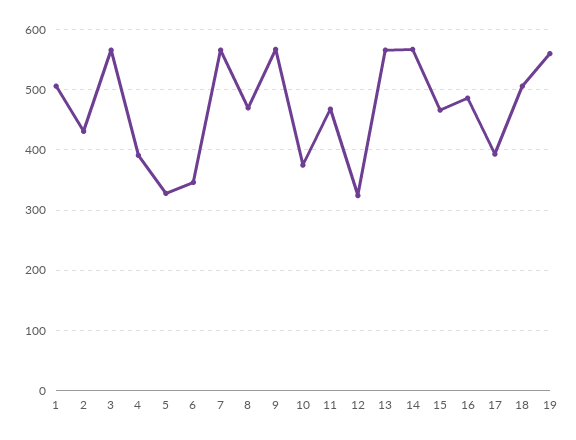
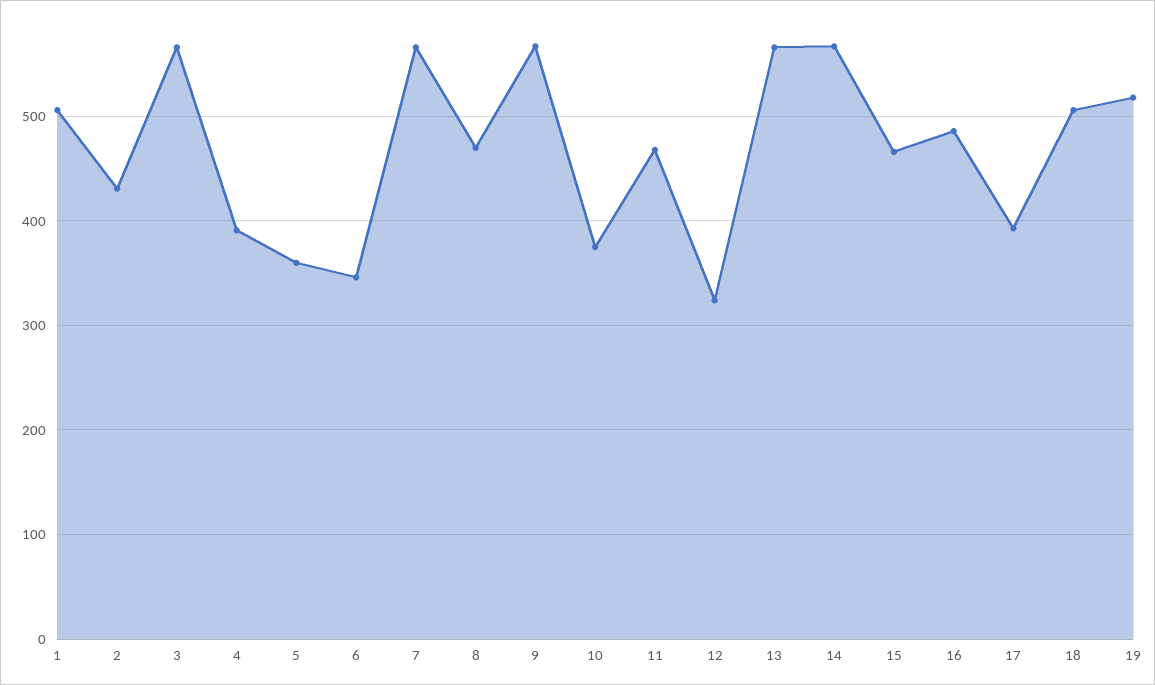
5: 330 -> 360
19: 560 -> 520

